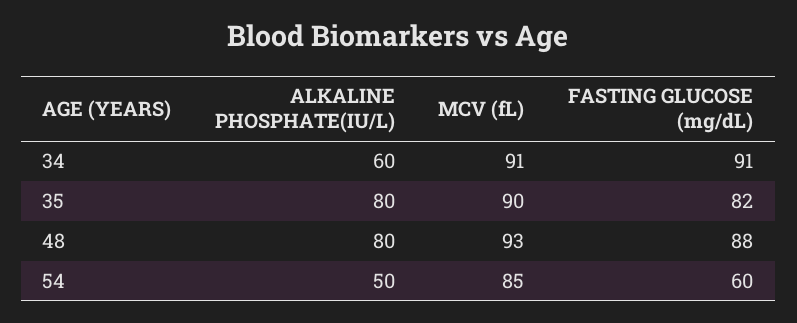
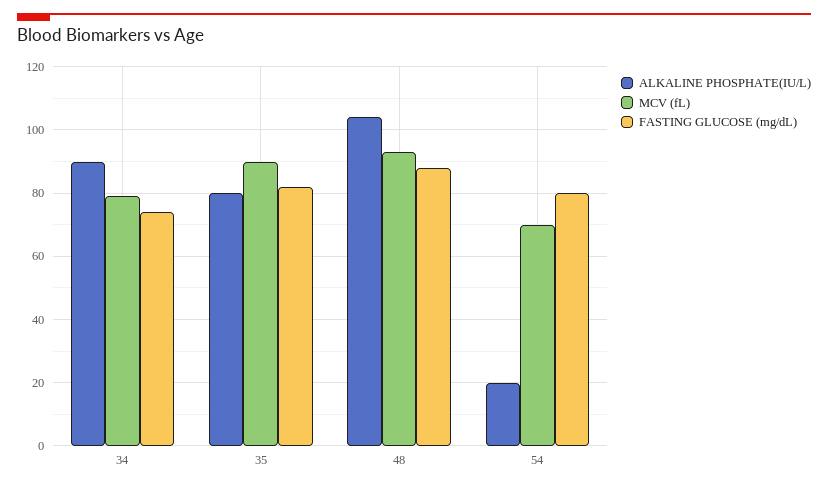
ALKALINE PHOSPHATE(IU/L), 34: 60 -> 90
MCV (fL), 34: 91 -> 80
FASTING GLUCOSE (mg/dL), 34: 91 -> 75
ALKALINE PHOSPHATE(IU/L), 48: 80 -> 105
ALKALINE PHOSPHATE(IU/L), 54: 50 -> 20
MCV (fL), 54: 85 -> 70
FASTING GLUCOSE (mg/dL), 54: 60 -> 80

